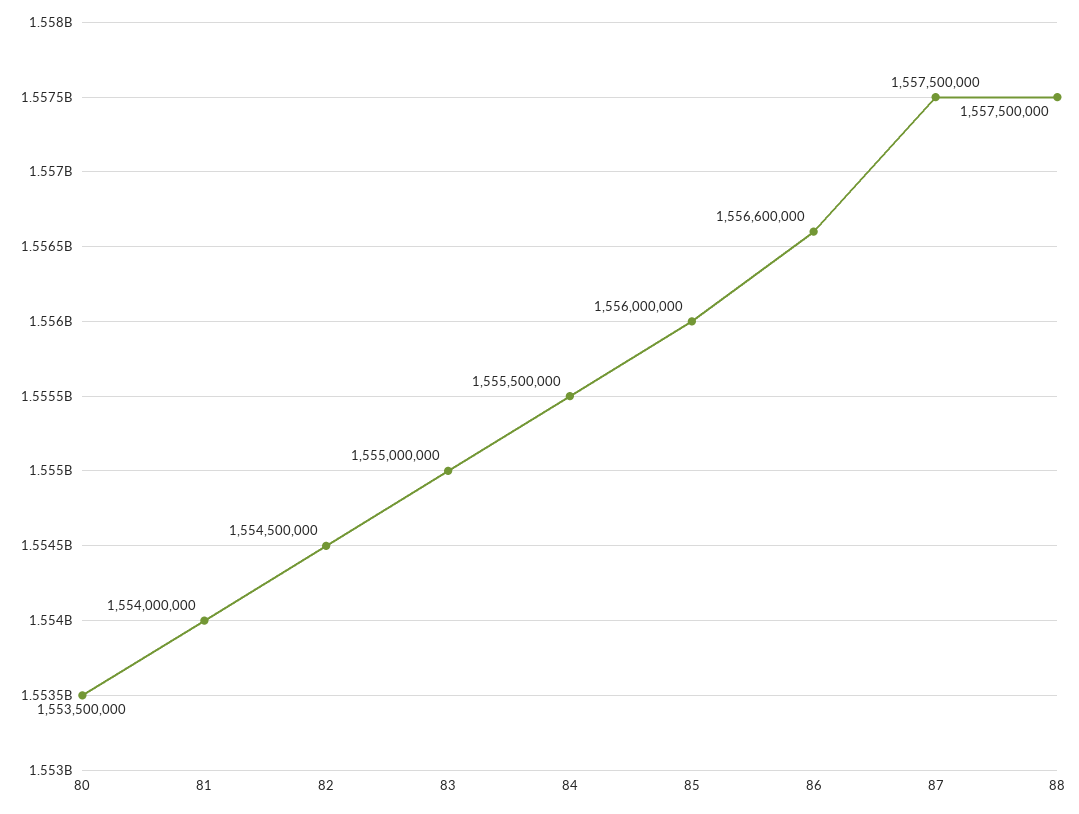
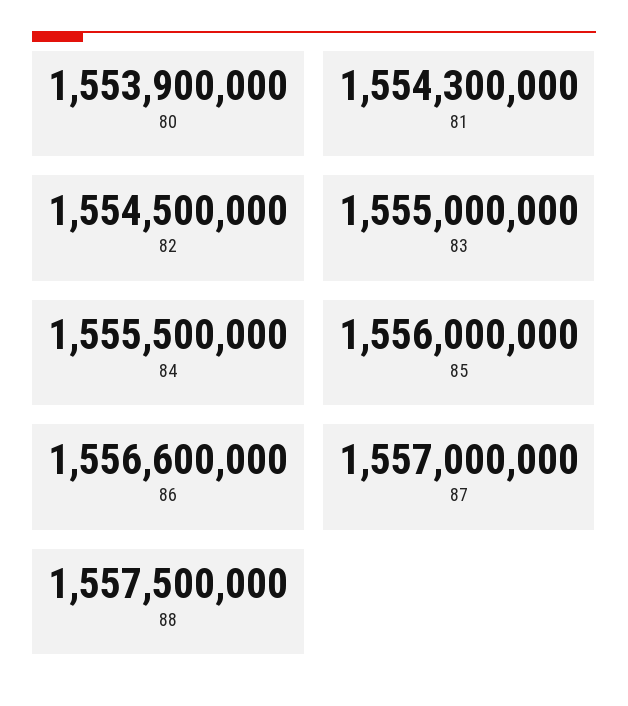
80: 1553500000 -> 1553900000
81: 1554000000 -> 1554300000
87: 1557500000 -> 1557000000

